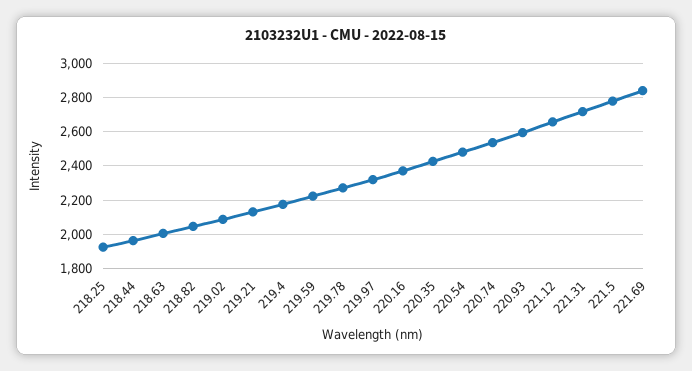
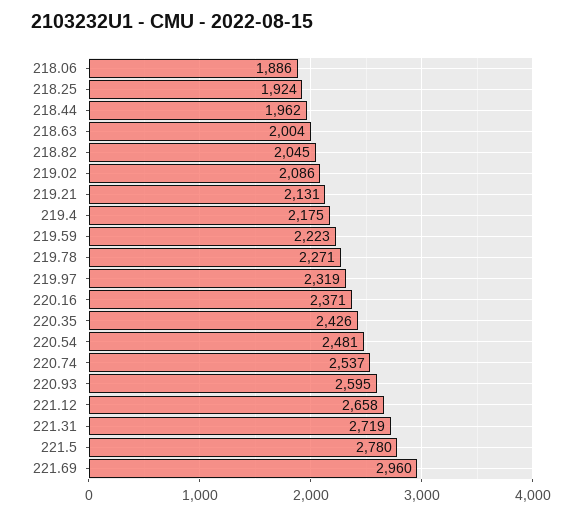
221.69: 2850 -> 2960
218.06: none -> 1886

